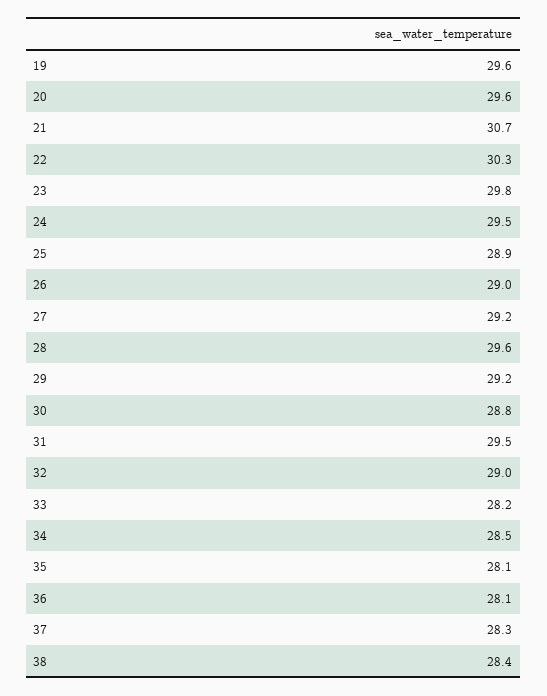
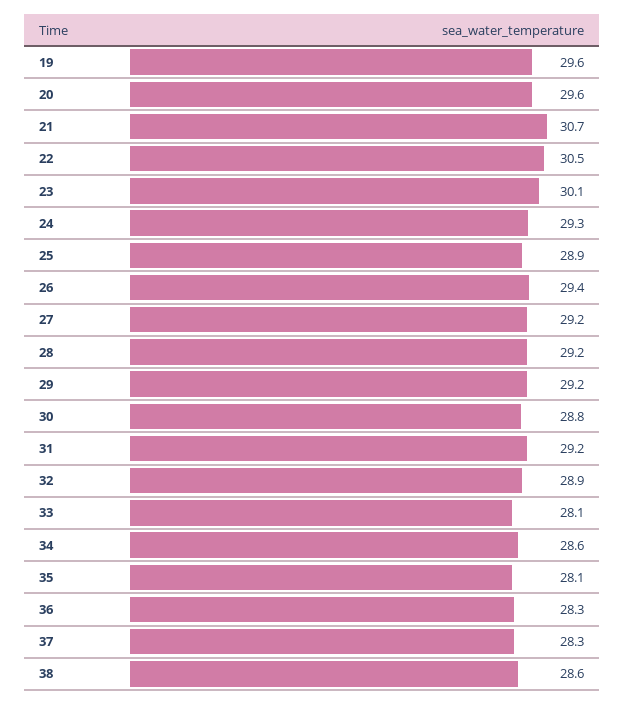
22: 30.3 -> 30.5
23: 29.8 -> 30.1
24: 29.5 -> 29.3
26: 29 -> 29.4
28: 29.6 -> 29.2
31: 29.5 -> 29.2
32: 29 -> 28.9
33: 28.2 -> 28.1
34: 28.5 -> 28.6
36: 28.1 -> 28.3
38: 28.4 -> 28.6

